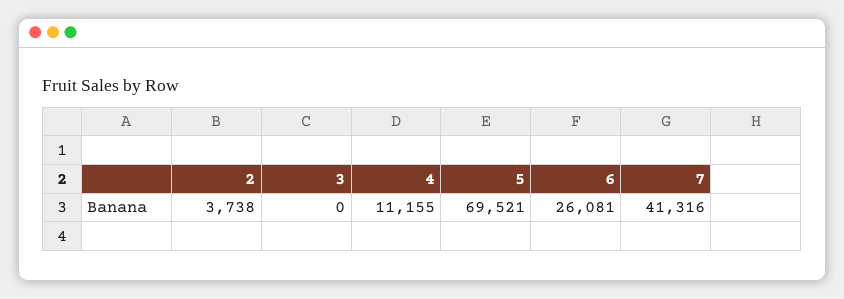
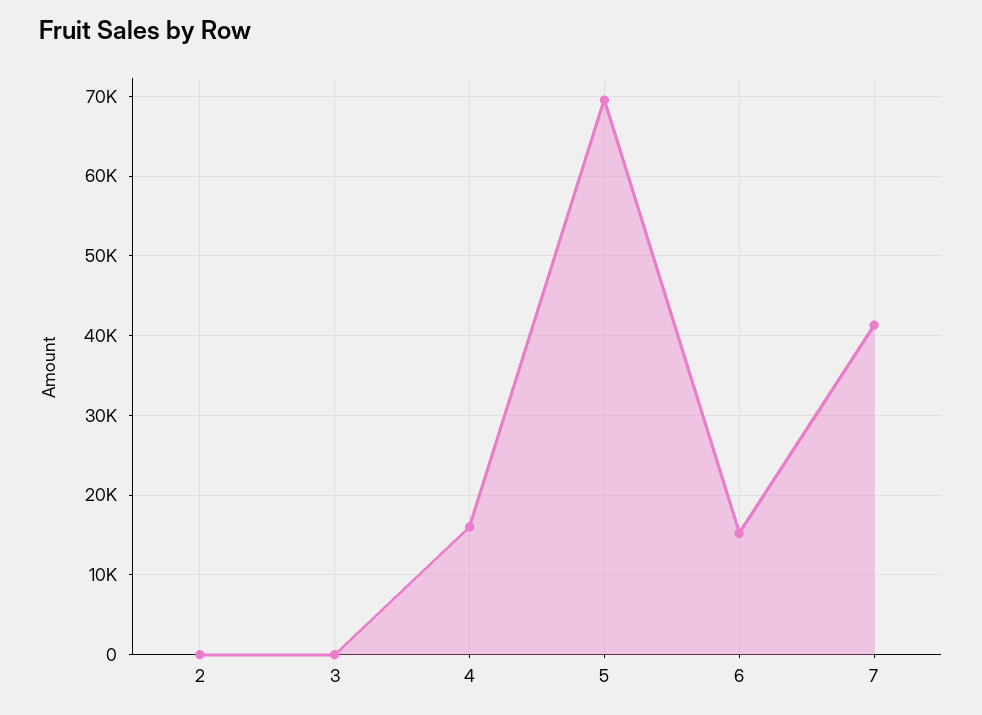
2: 3738 -> 0
4: 11155 -> 16000
6: 26081 -> 15000

